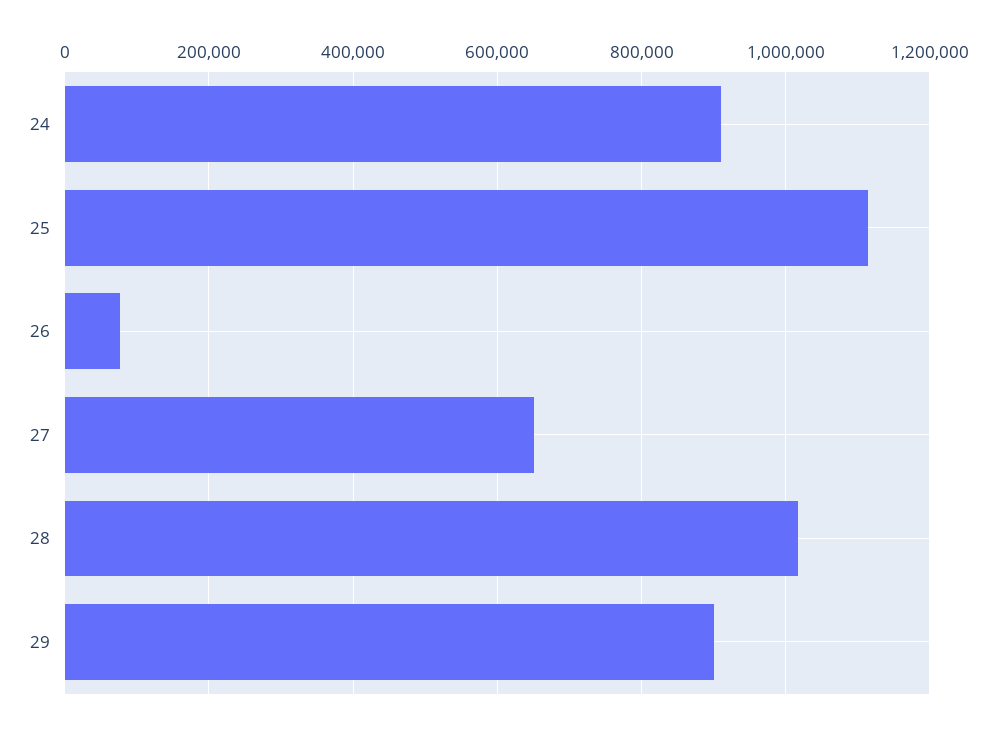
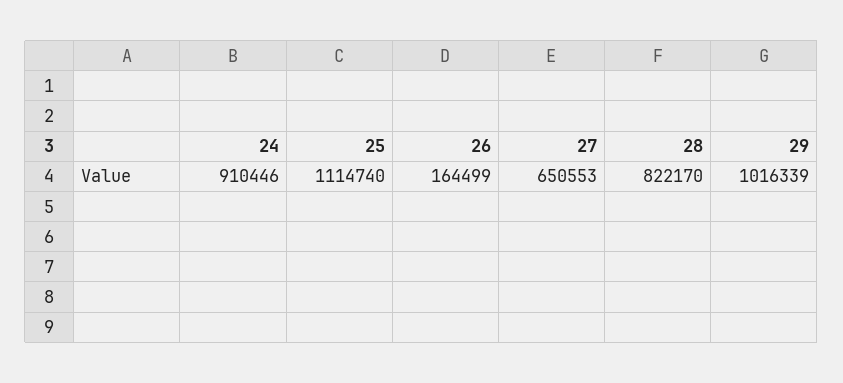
26: 80000 -> 164499
28: 1020000 -> 822170
29: 900000 -> 1016339

